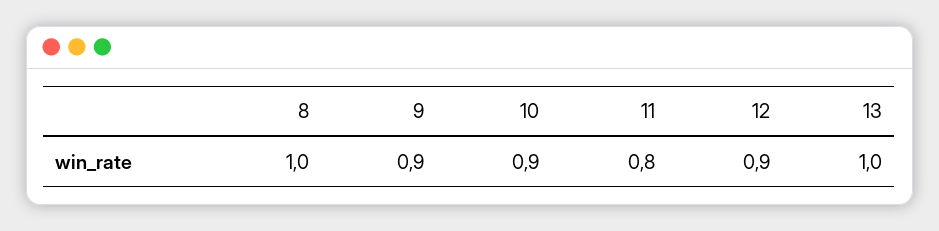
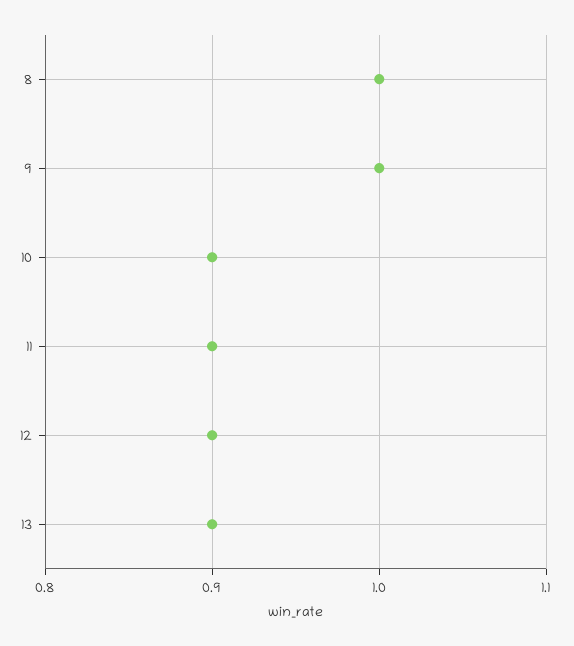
9: 0.9 -> 1
11: 0.8 -> 0.9
13: 1 -> 0.9

